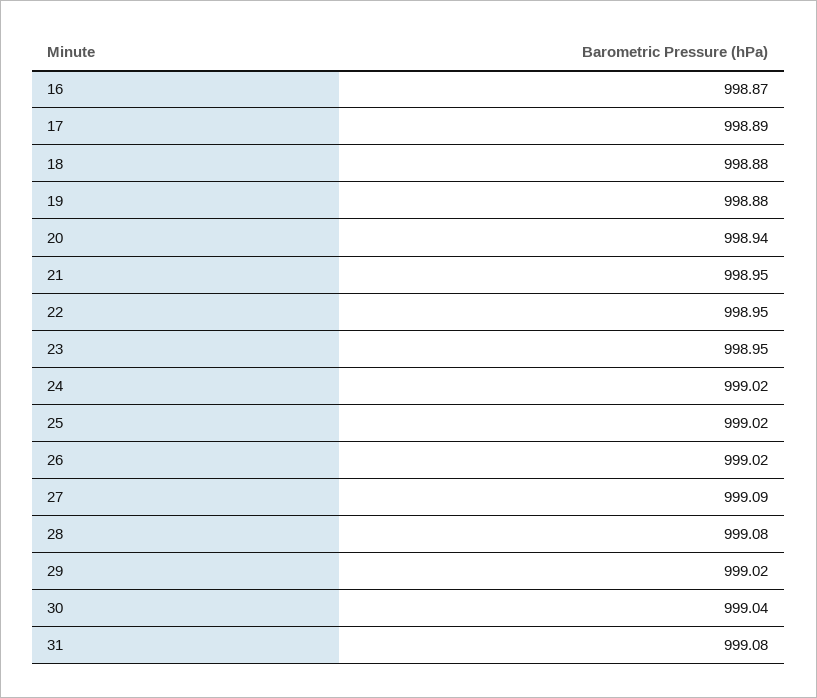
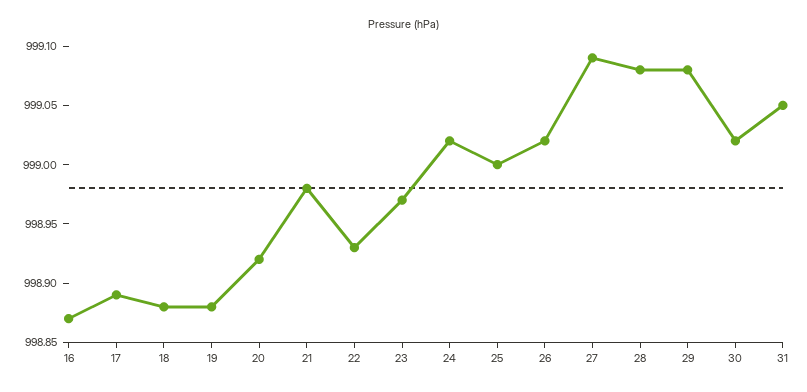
20: 998.94 -> 998.92
21: 998.95 -> 998.98
22: 998.95 -> 998.93
23: 998.95 -> 998.97
25: 999.02 -> 999
29: 999.02 -> 999.08
30: 999.04 -> 999.02
31: 999.08 -> 999.05

